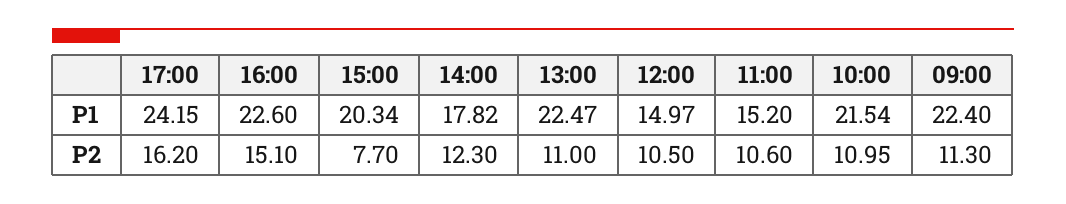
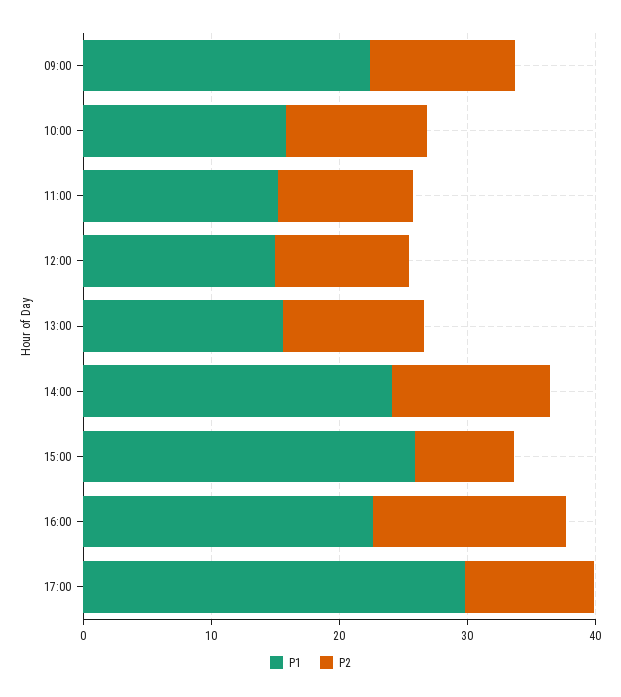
P1, 17:00: 24.15 -> 30
P1, 15:00: 20.34 -> 26
P1, 14:00: 17.82 -> 24
P1, 13:00: 22.47 -> 16
P1, 10:00: 21.54 -> 16
P2, 17:00: 16.2 -> 10

